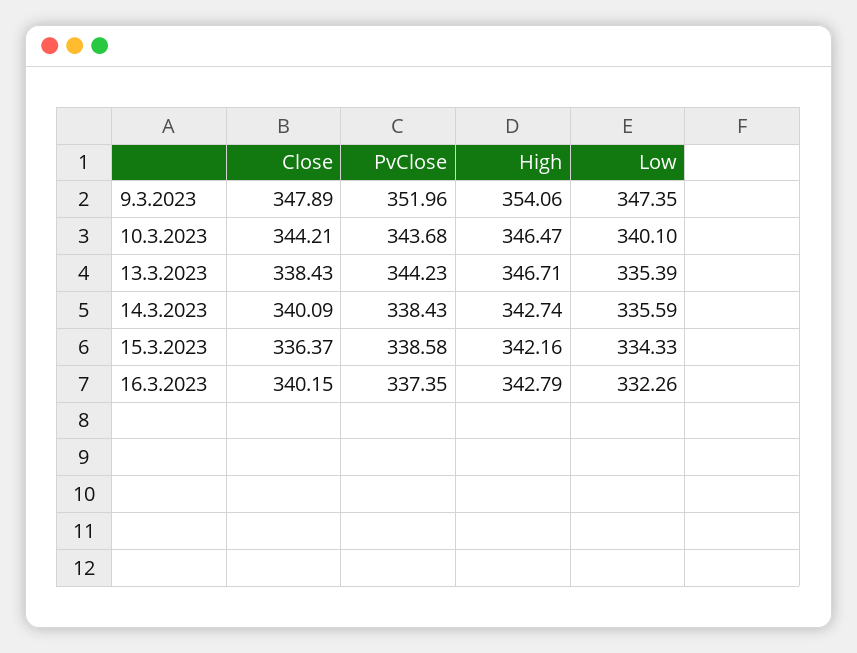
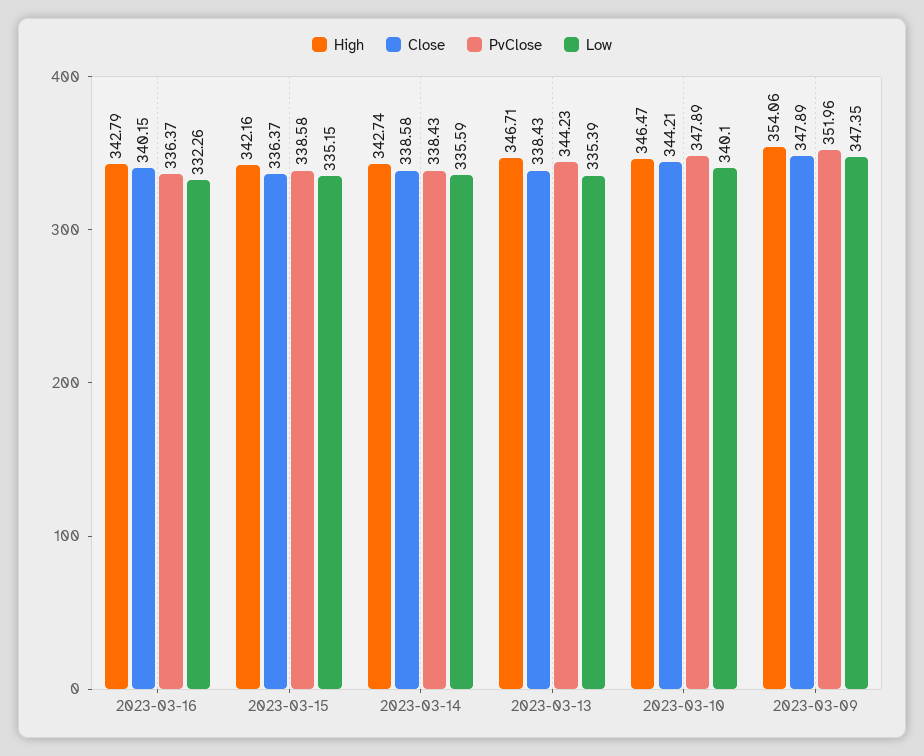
PvClose, 10.3.2023: 343.68 -> 347.89
Close, 14.3.2023: 340.09 -> 338.58
Low, 15.3.2023: 334.33 -> 335.15
PvClose, 16.3.2023: 337.35 -> 336.37

